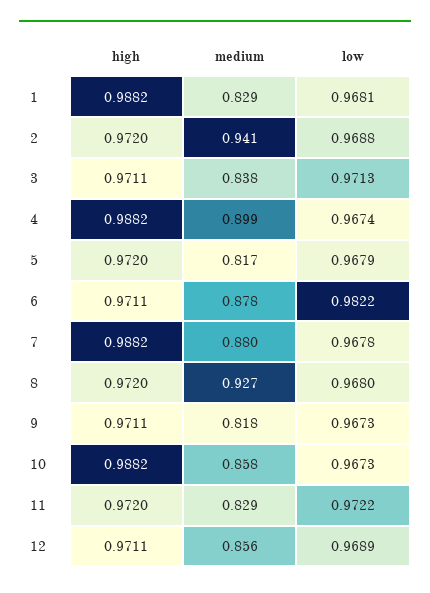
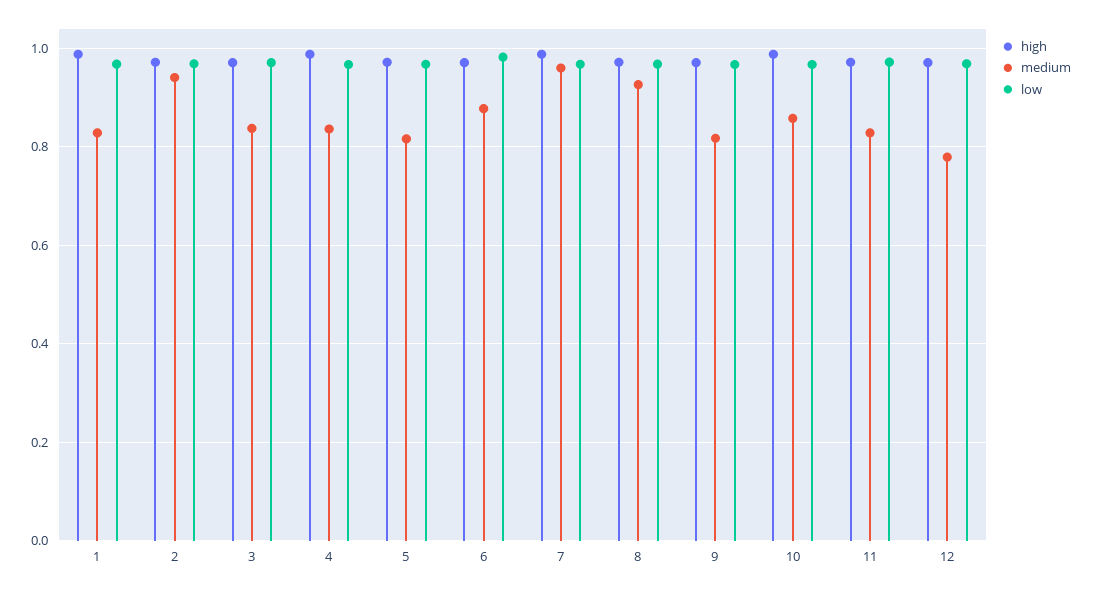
medium, 4: 0.899 -> 0.84
medium, 7: 0.88 -> 0.96
medium, 12: 0.856 -> 0.78

